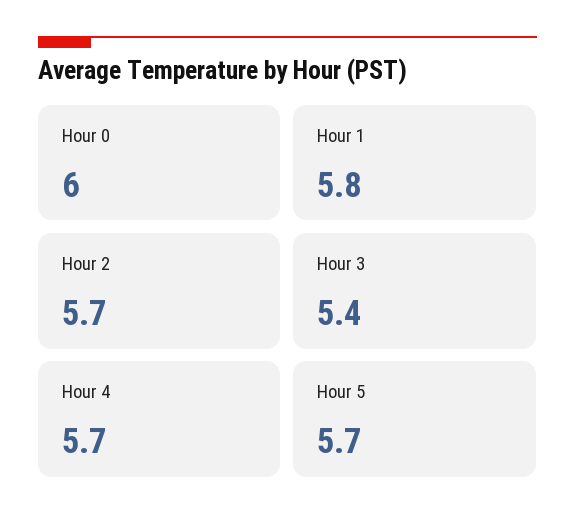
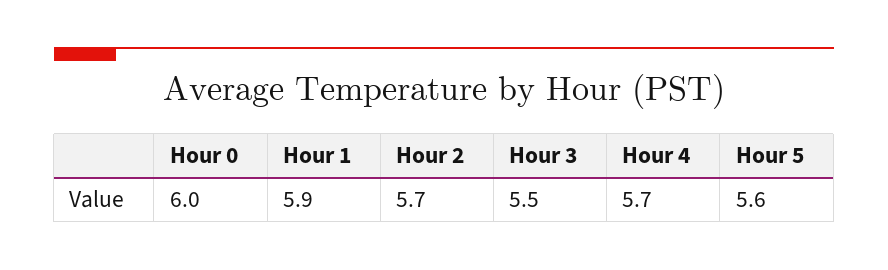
Hour 1: 5.8 -> 5.9
Hour 3: 5.4 -> 5.5
Hour 5: 5.7 -> 5.6

